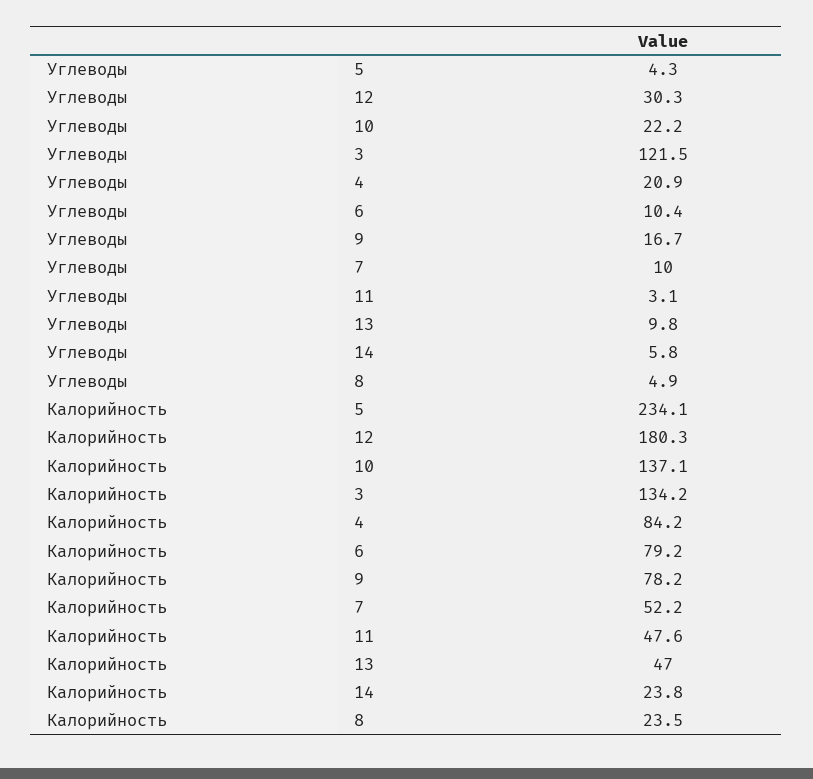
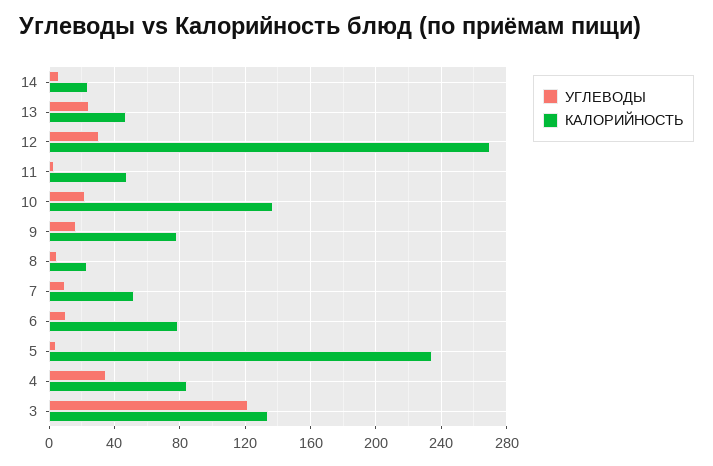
Углеводы, 4: 20.9 -> 35
Углеводы, 13: 9.8 -> 25
Калорийность, 12: 180.3 -> 270

